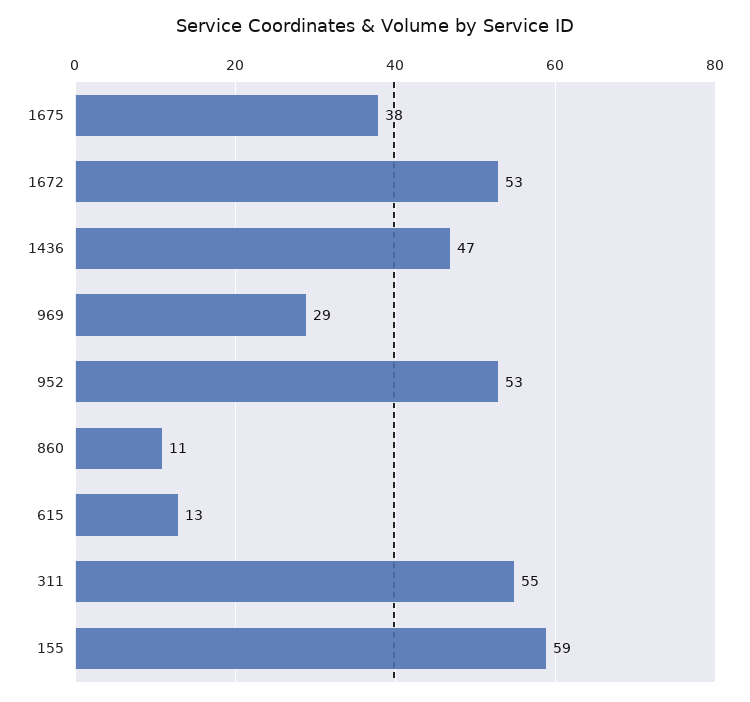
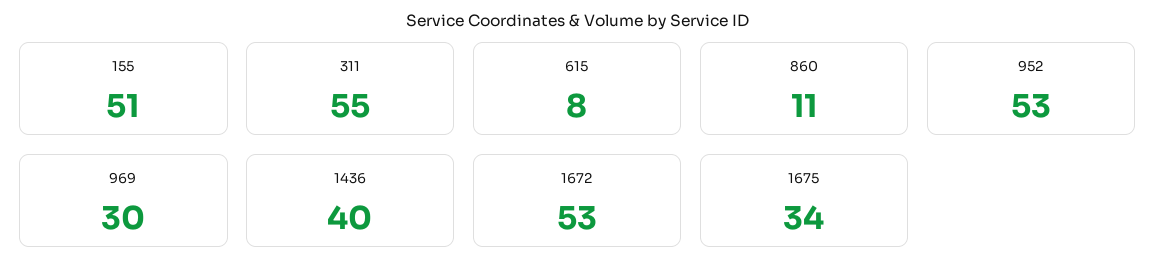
1675: 38 -> 34
1436: 47 -> 40
969: 29 -> 30
615: 13 -> 8
155: 59 -> 51

